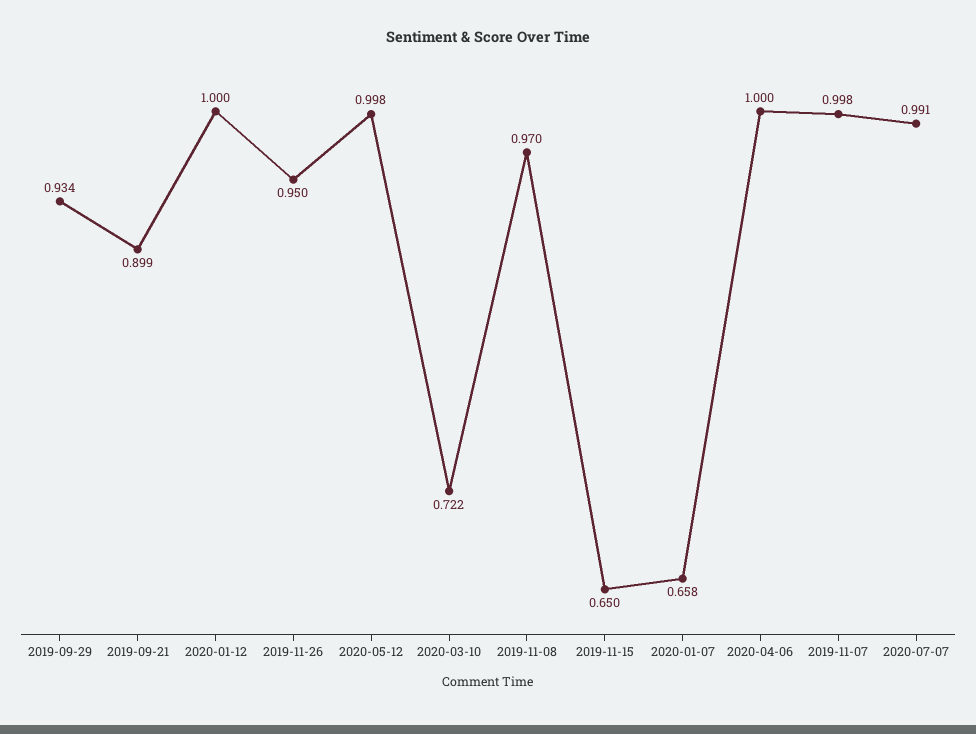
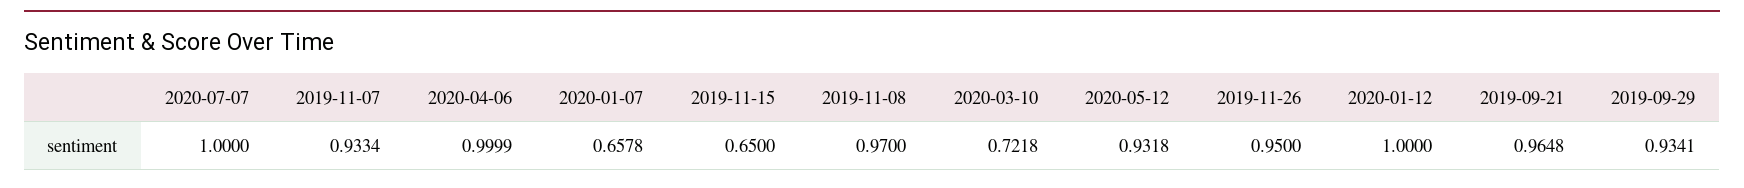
2019-09-21: 0.899 -> 0.9648
2020-05-12: 0.998 -> 0.9318
2019-11-07: 0.998 -> 0.9334
2020-07-07: 0.991 -> 1

